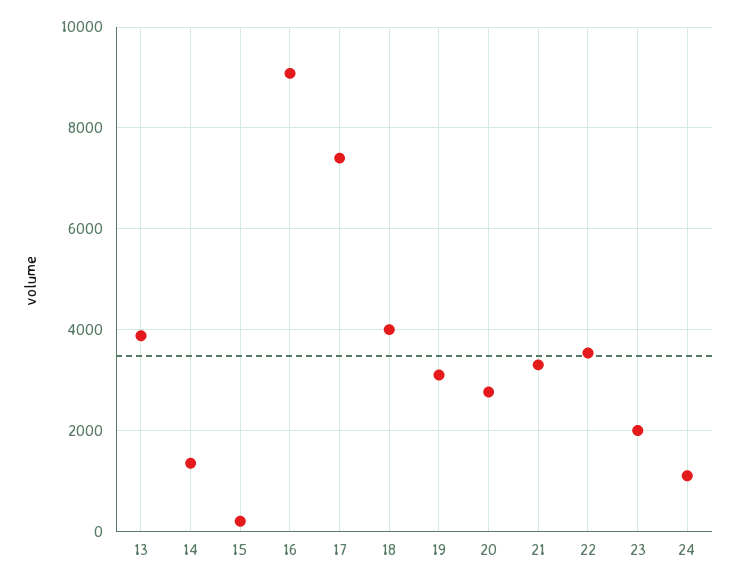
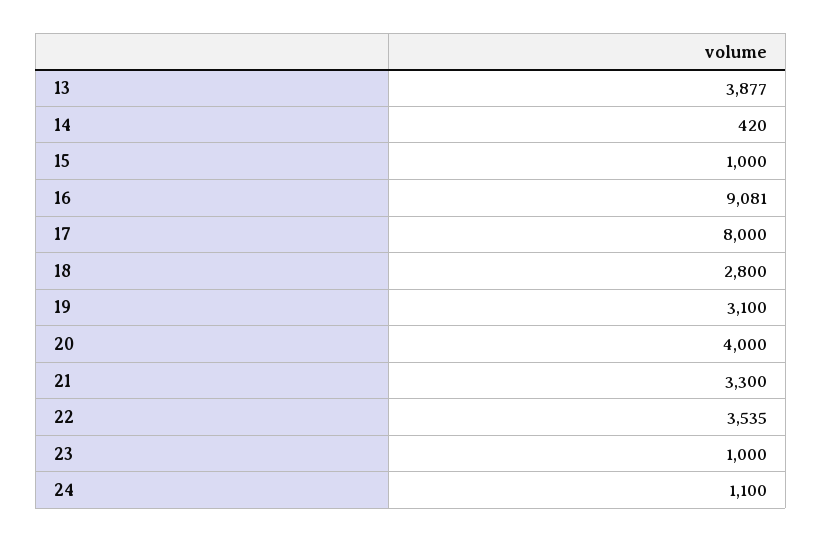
14: 1400 -> 420
15: 200 -> 1000
17: 7400 -> 8000
18: 4000 -> 2800
20: 2800 -> 4000
23: 2000 -> 1000

